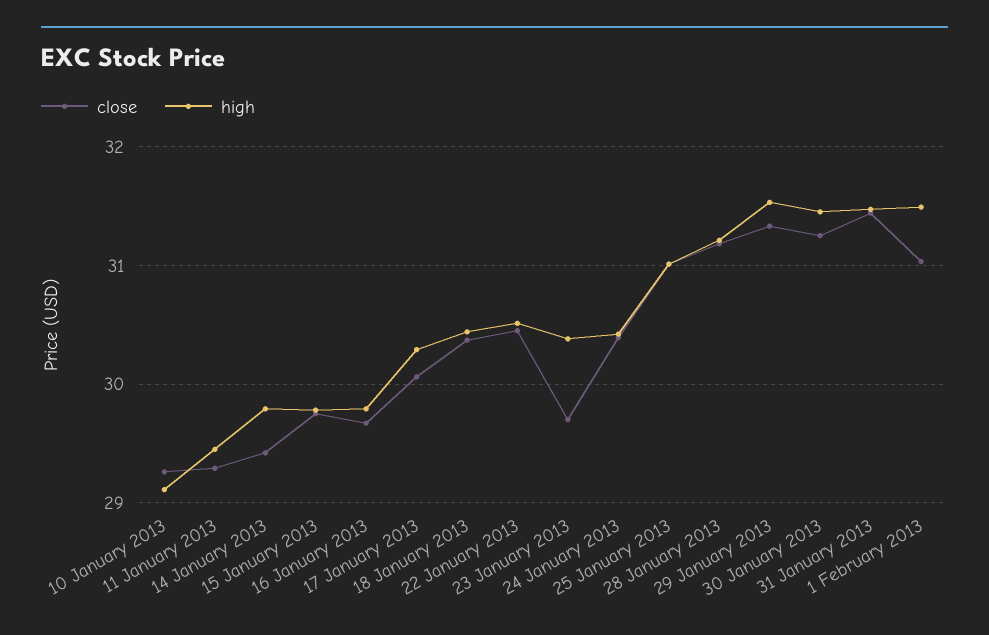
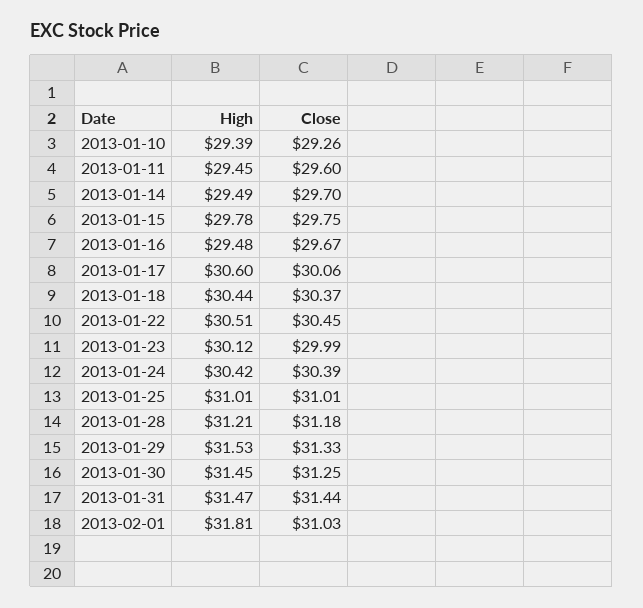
high, 10 January 2013: 29.1 -> 29.39
close, 11 January 2013: 29.3 -> 29.6
close, 14 January 2013: 29.4 -> 29.7
high, 14 January 2013: 29.8 -> 29.49
high, 16 January 2013: 29.8 -> 29.48
high, 17 January 2013: 30.3 -> 30.6
close, 23 January 2013: 29.7 -> 29.99
high, 23 January 2013: 30.4 -> 30.12
high, 1 February 2013: 31.5 -> 31.81

